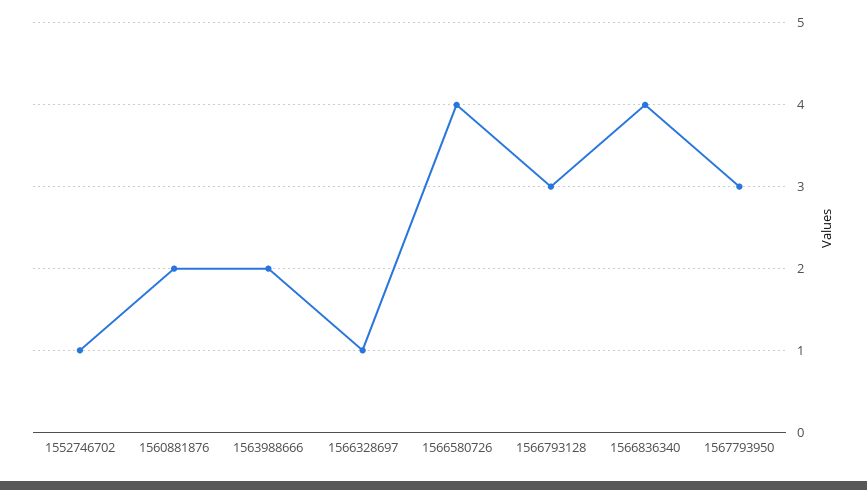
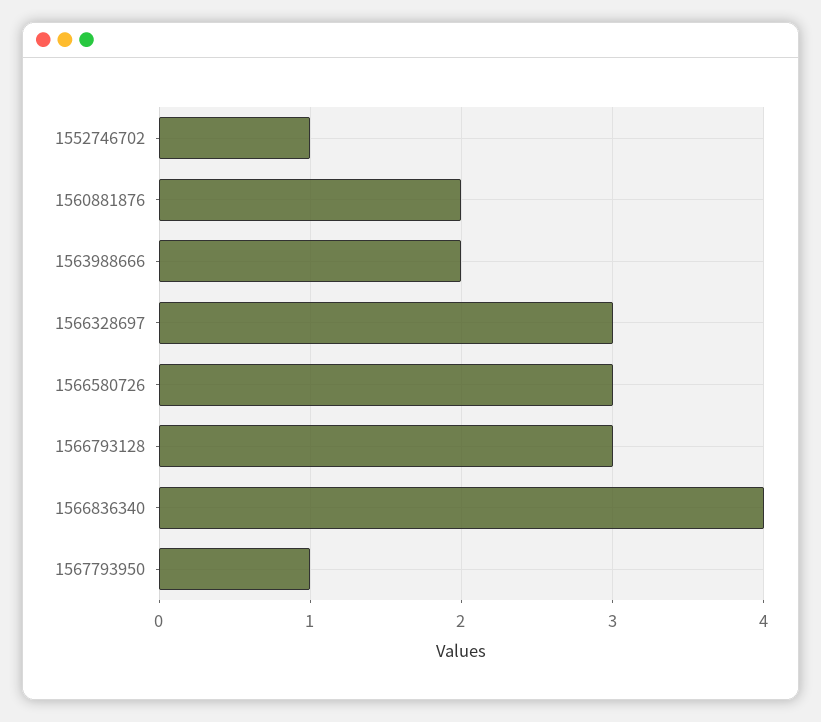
1566328697: 1 -> 3
1566580726: 4 -> 3
1567793950: 3 -> 1

